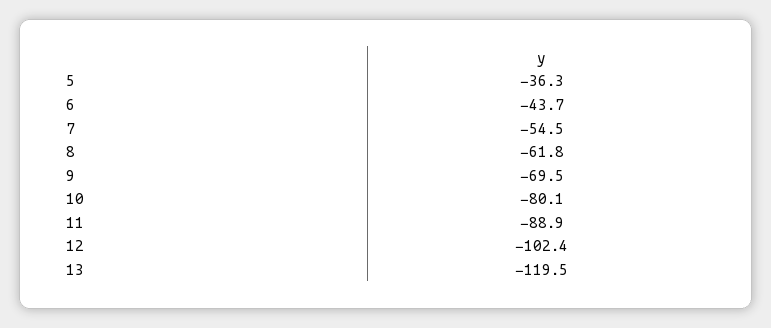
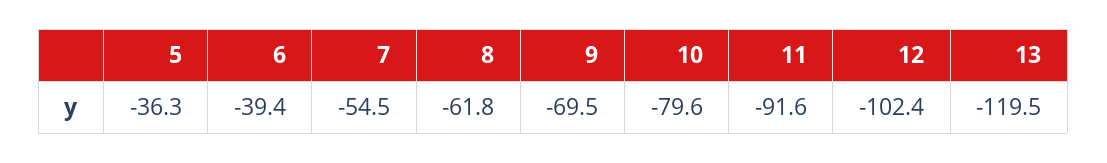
6: -43.7 -> -39.4
10: -80.1 -> -79.6
11: -88.9 -> -91.6

